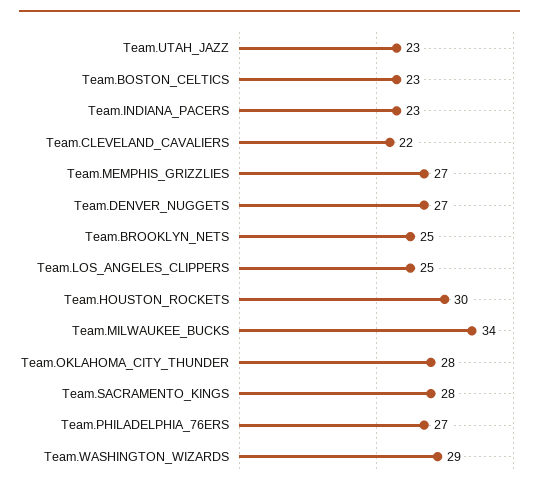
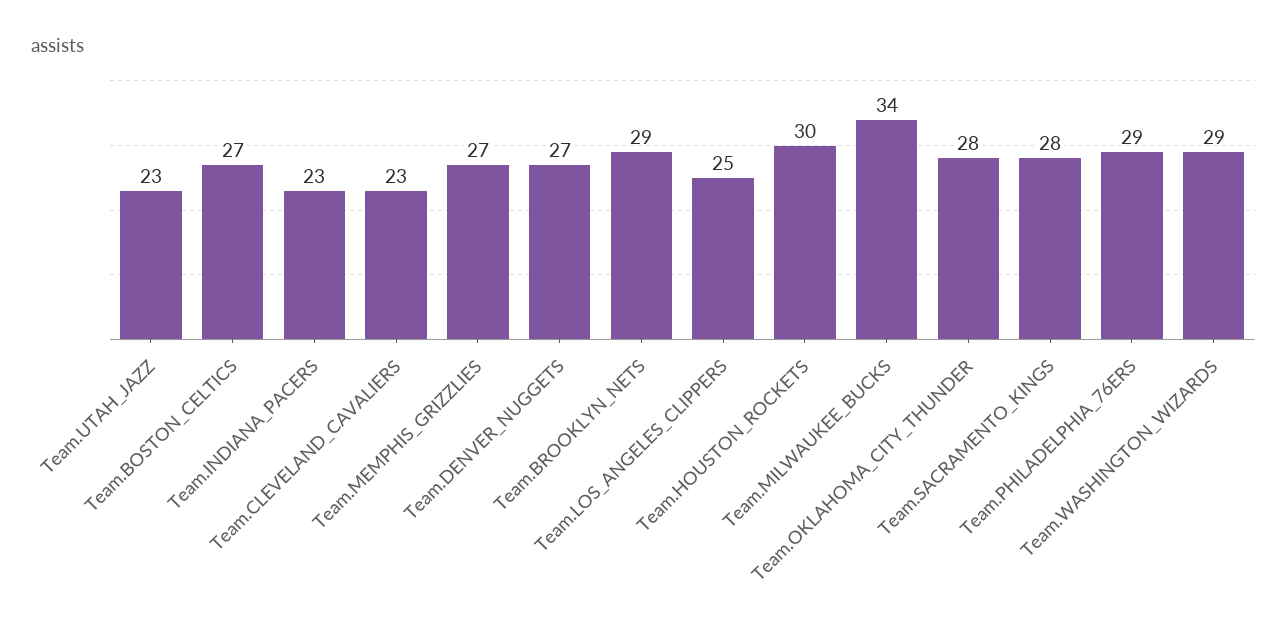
Team.BOSTON_CELTICS: 23 -> 27
Team.CLEVELAND_CAVALIERS: 22 -> 23
Team.BROOKLYN_NETS: 25 -> 29
Team.PHILADELPHIA_76ERS: 27 -> 29

